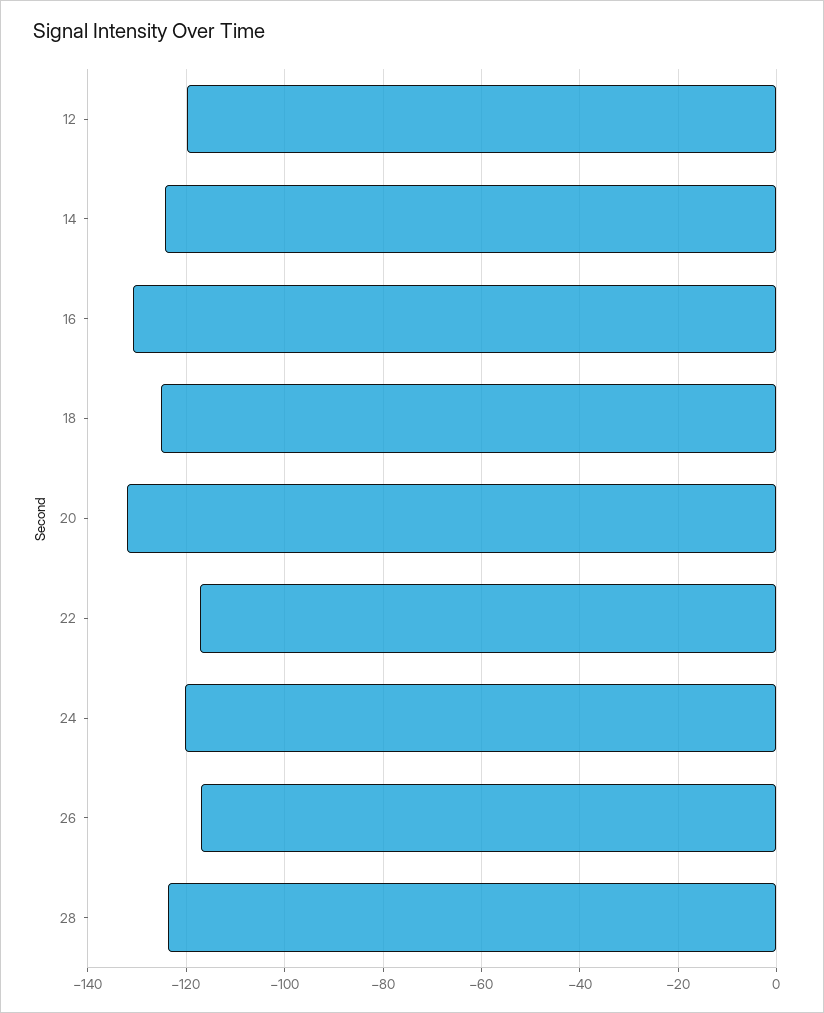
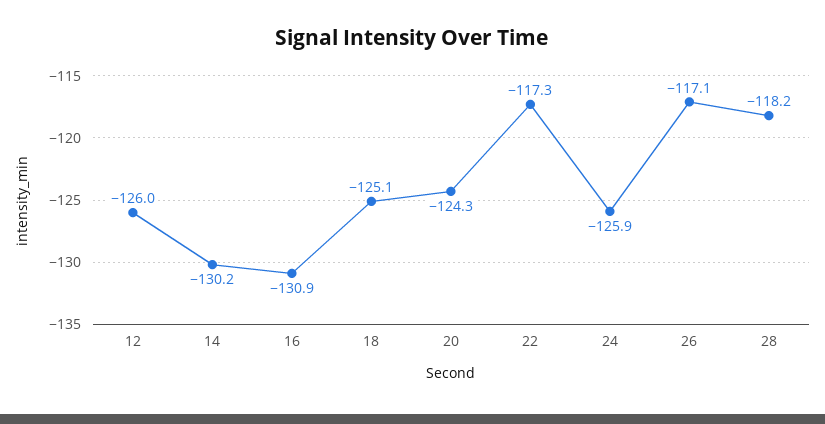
12: -120 -> -126
14: -124 -> -130.2
20: -132 -> -124.3
24: -120 -> -125.9
28: -124 -> -118.2

